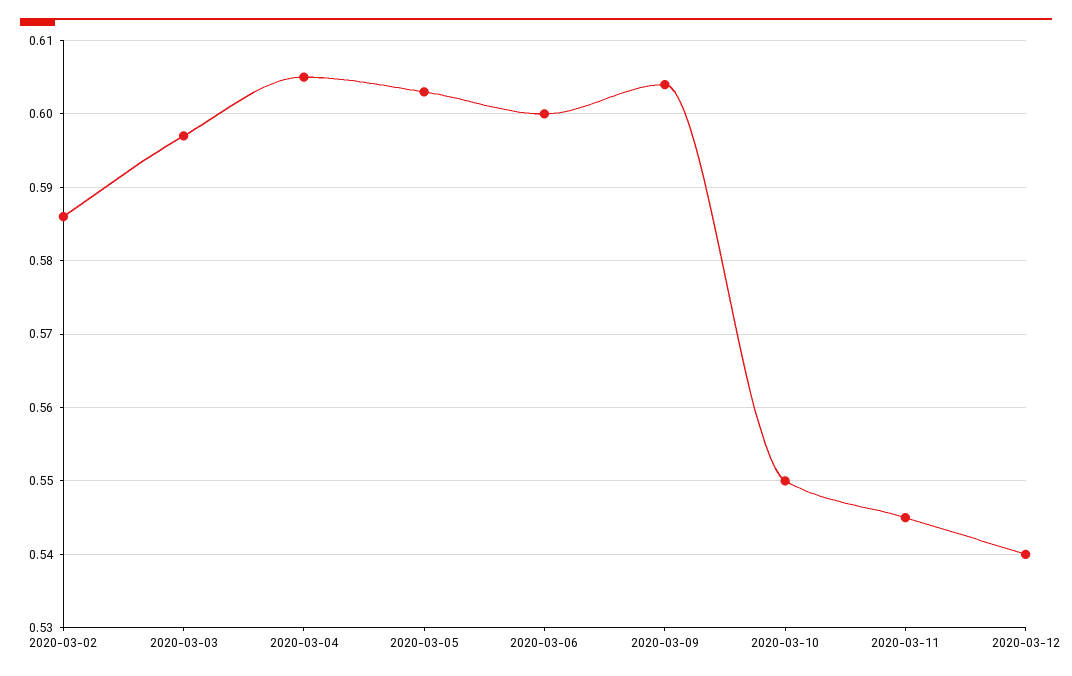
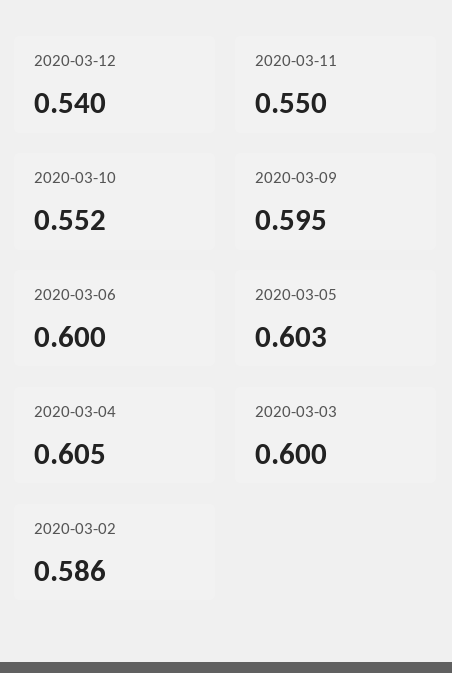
2020-03-03: 0.597 -> 0.6
2020-03-09: 0.604 -> 0.595
2020-03-10: 0.55 -> 0.552
2020-03-11: 0.545 -> 0.55

